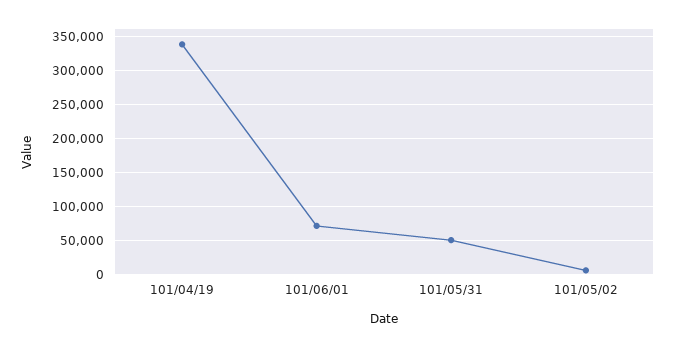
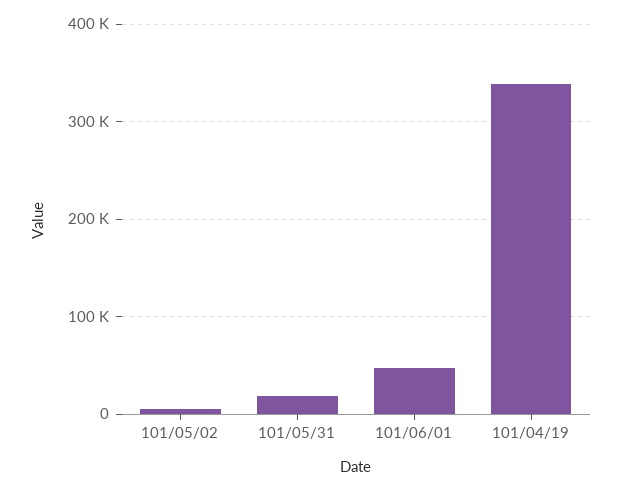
101/06/01: 70000 -> 50000
101/05/31: 50000 -> 20000

